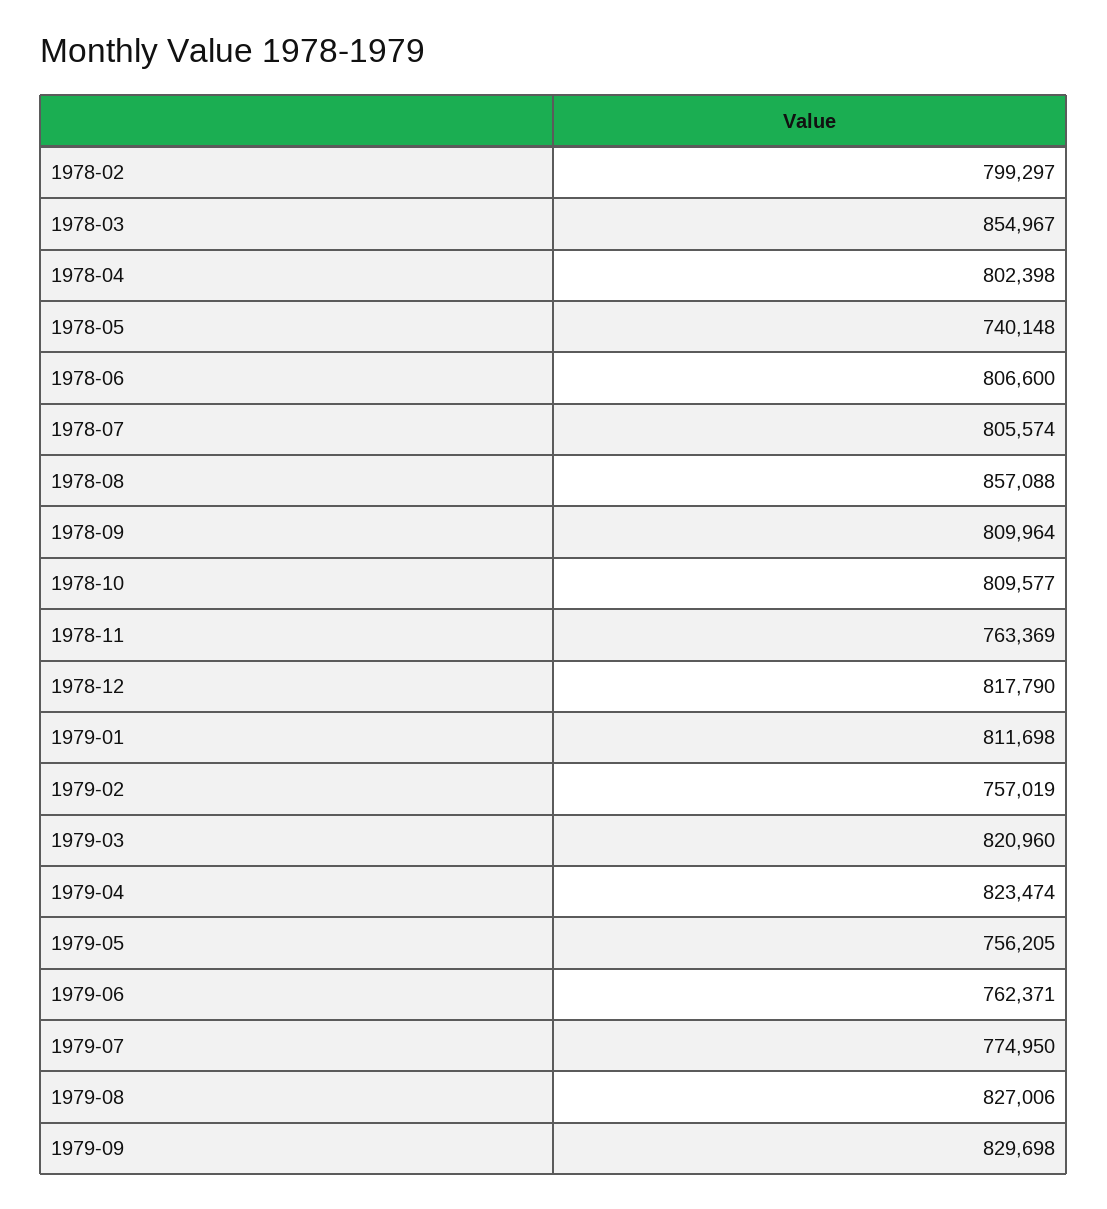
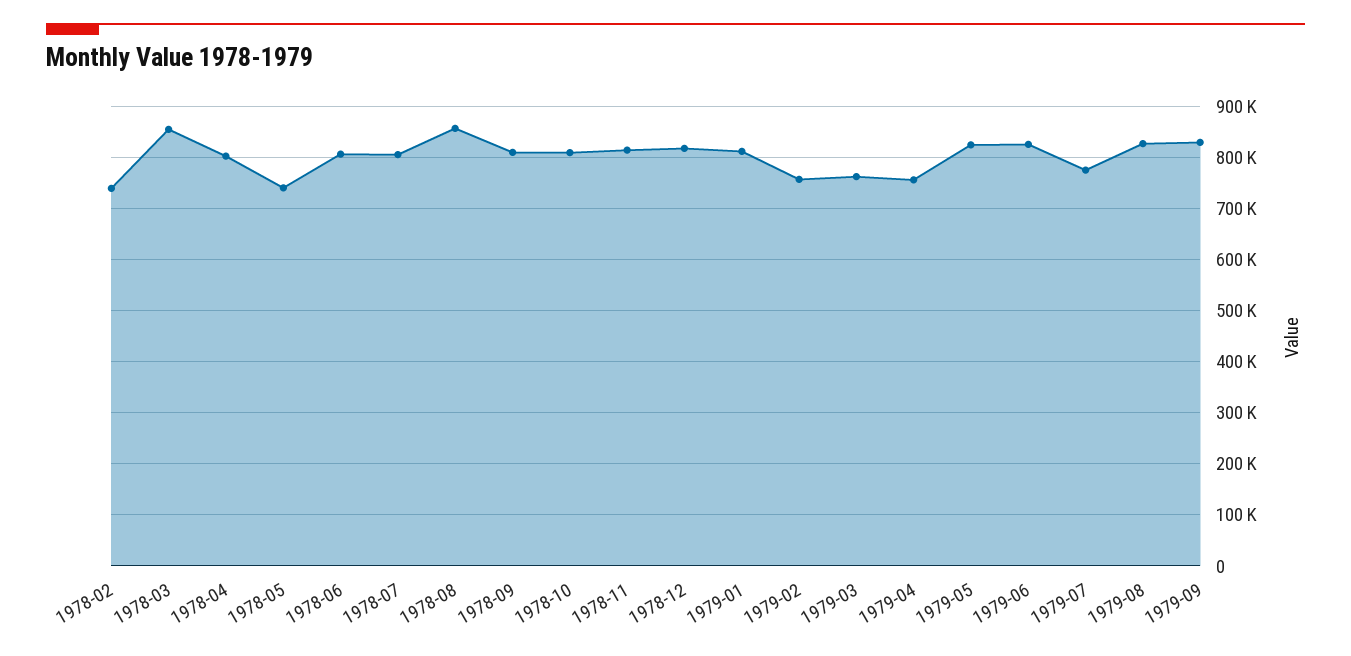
1978-02: 799297 -> 740000
1978-11: 763369 -> 820000
1979-03: 820960 -> 760000
1979-04: 823474 -> 760000
1979-05: 756205 -> 820000
1979-06: 762371 -> 820000

